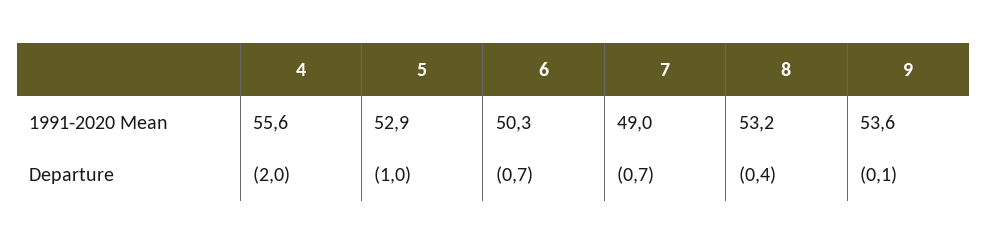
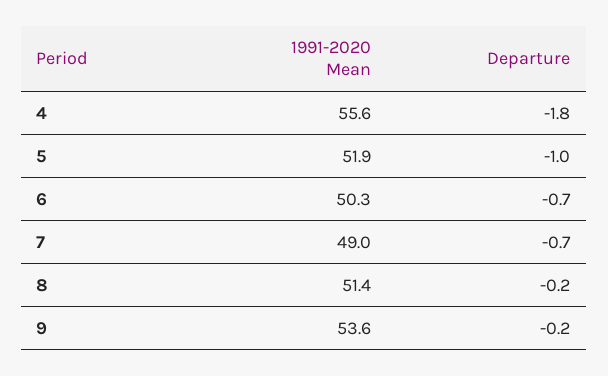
5, 1991-2020 Mean: 52.9 -> 51.9
8, 1991-2020 Mean: 53.2 -> 51.4
4, Departure: -2 -> -1.8
8, Departure: -0.4 -> -0.2
9, Departure: -0.1 -> -0.2

